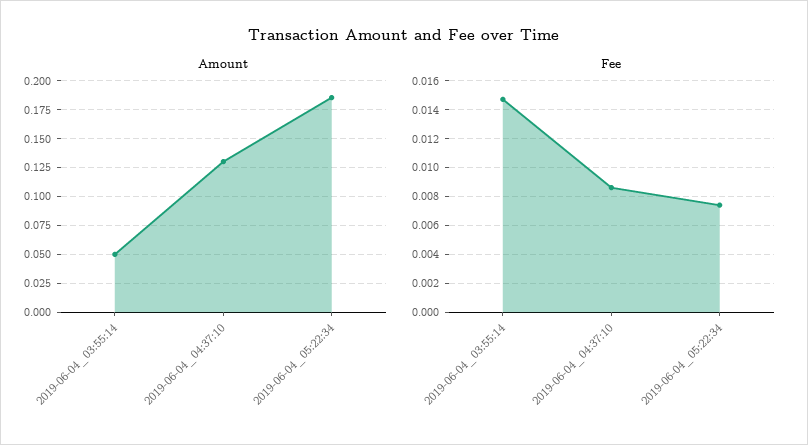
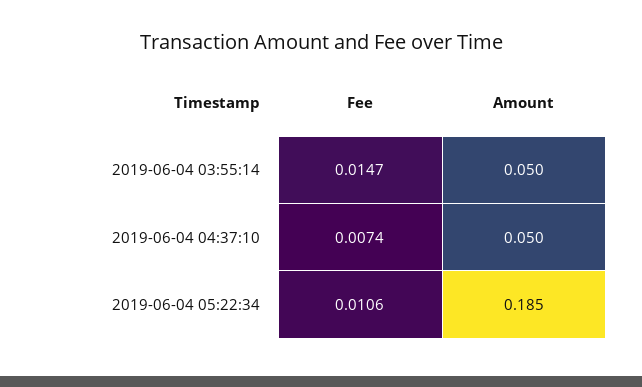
Amount, 2019-06-04_04:37:10: 0.125 -> 0.05
Fee, 2019-06-04_04:37:10: 0.0085 -> 0.0074
Fee, 2019-06-04_05:22:34: 0.0075 -> 0.0106

